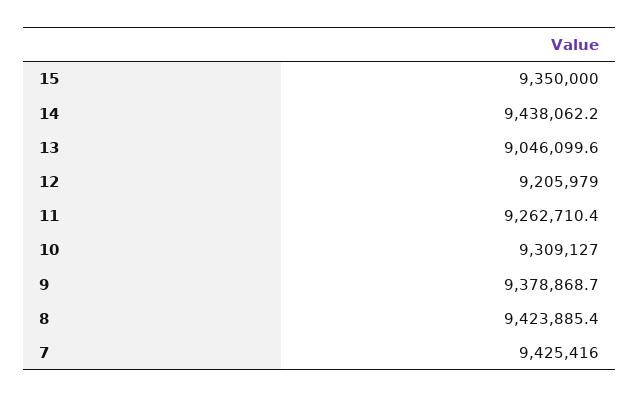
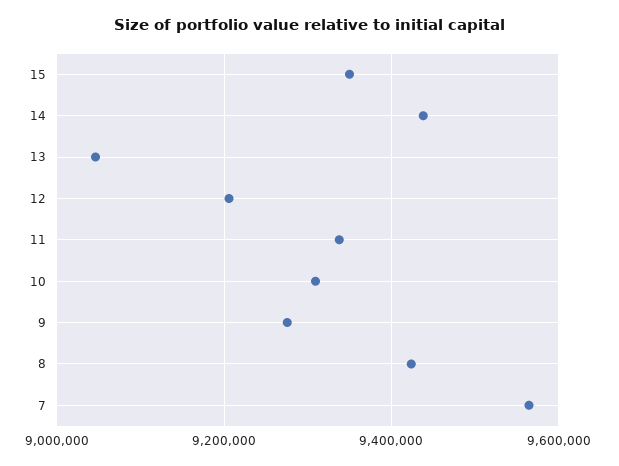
11: 9262710.4 -> 9340000
9: 9378868.7 -> 9280000
7: 9425416 -> 9560000

